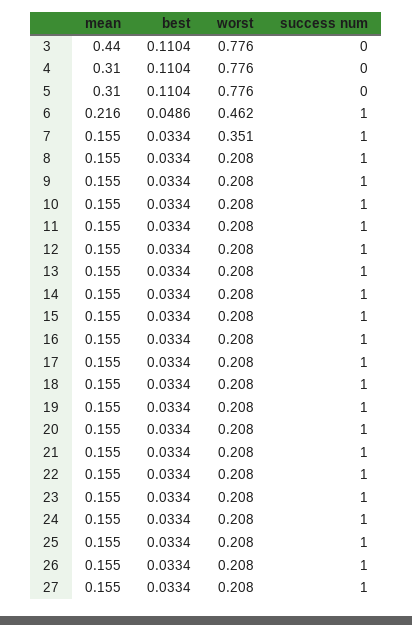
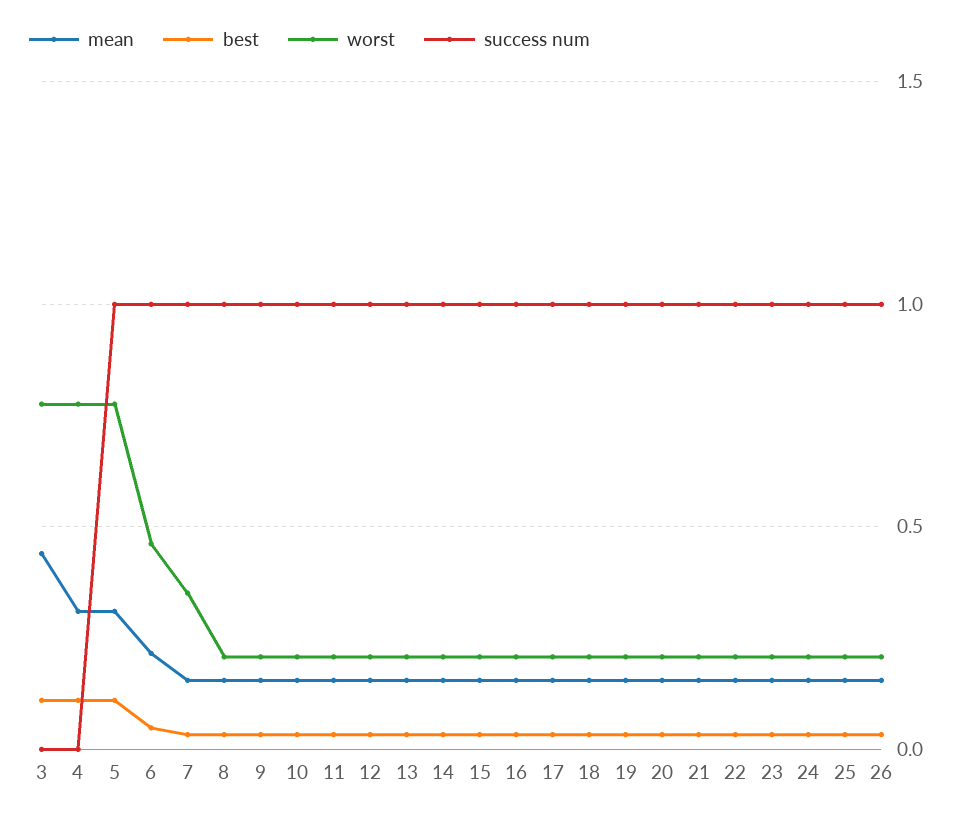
success num, 5: 0 -> 1
mean, 27: 0.155 -> none
best, 27: 0.0334 -> none
worst, 27: 0.208 -> none
success num, 27: 1 -> none

